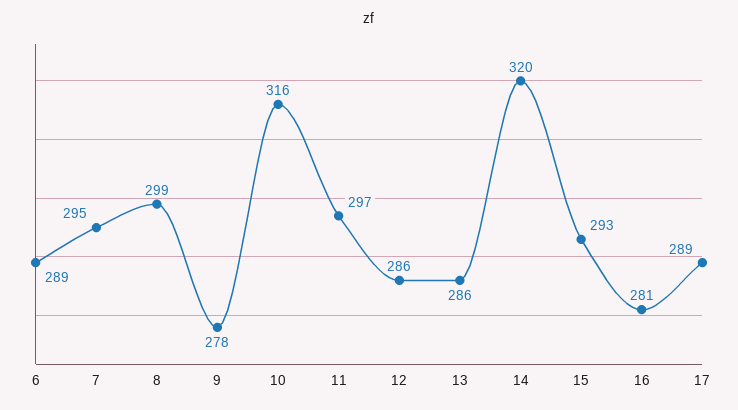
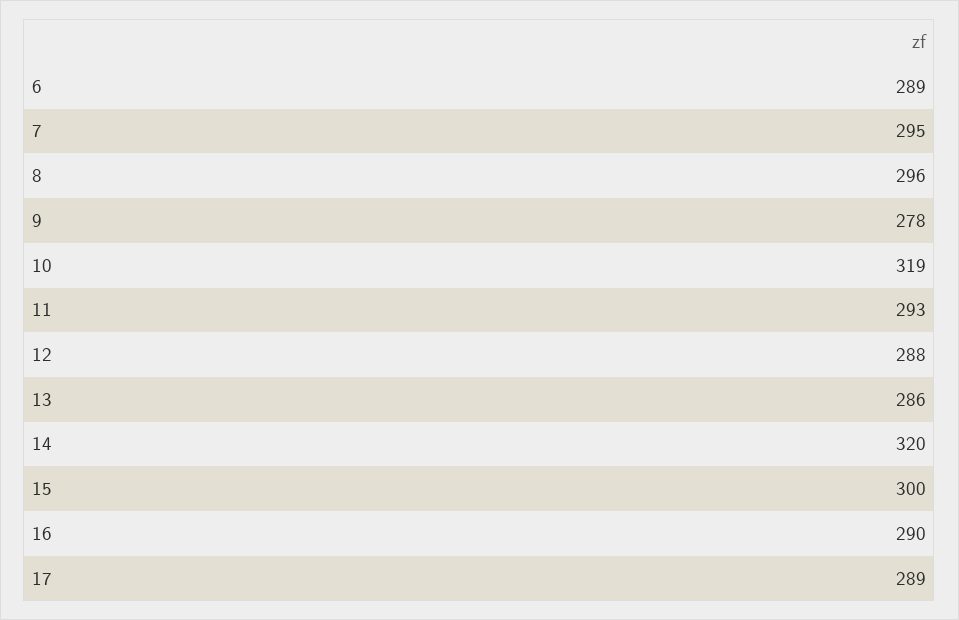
8: 299 -> 296
10: 316 -> 319
11: 297 -> 293
12: 286 -> 288
15: 293 -> 300
16: 281 -> 290

